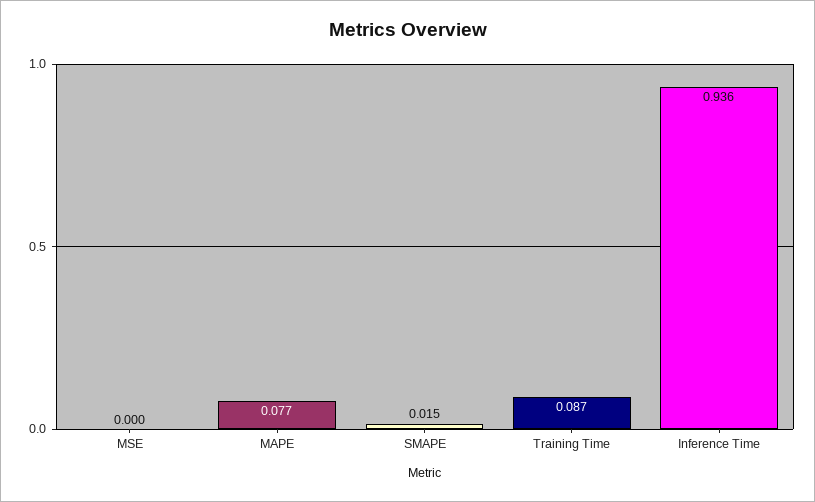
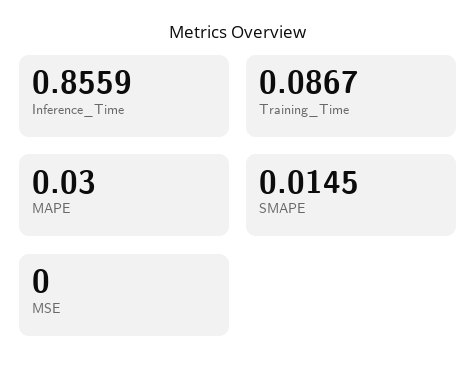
MAPE: 0.077 -> 0.03
Inference Time: 0.936 -> 0.8559

